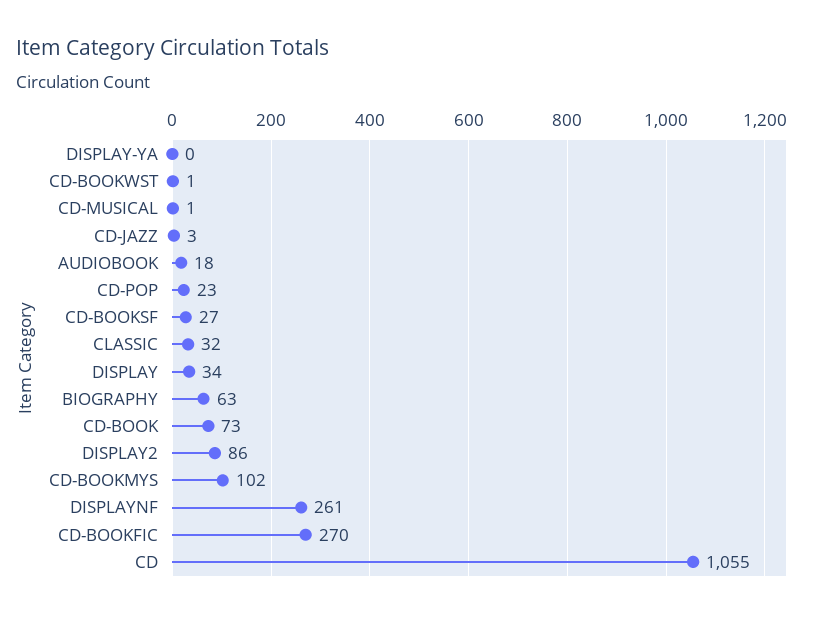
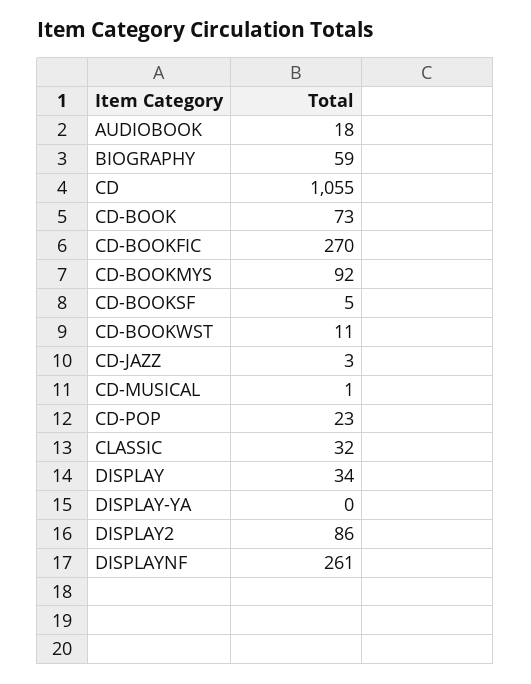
CD-BOOKWST: 1 -> 11
CD-BOOKSF: 27 -> 5
BIOGRAPHY: 63 -> 59
CD-BOOKMYS: 102 -> 92

